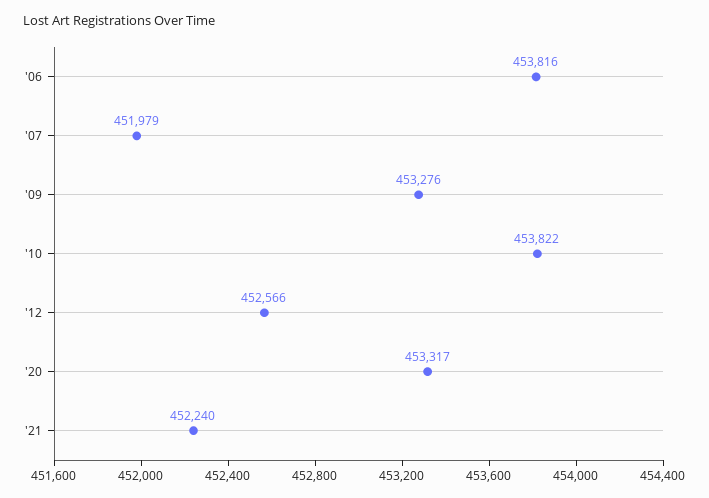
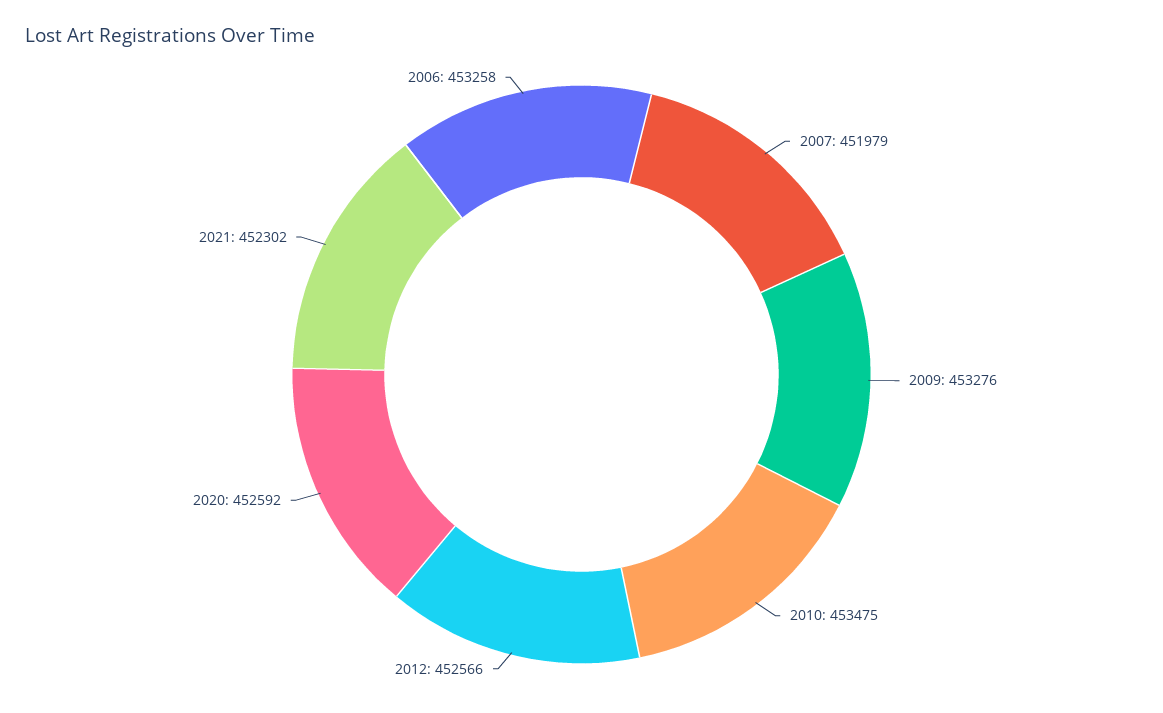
'06: 453816 -> 453258
'10: 453822 -> 453475
'20: 453317 -> 452592
'21: 452240 -> 452302

